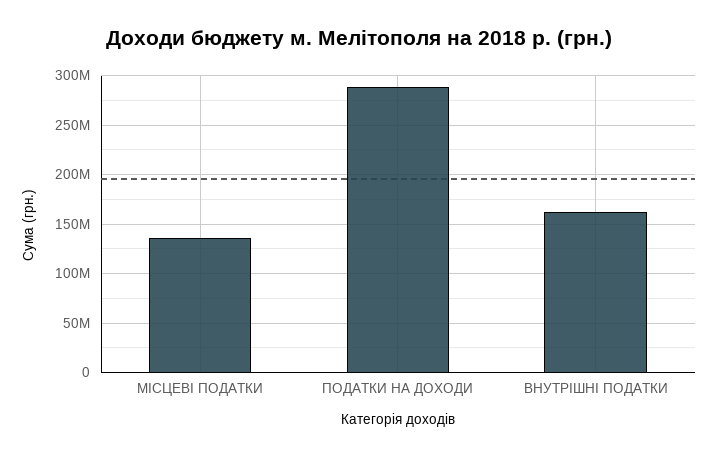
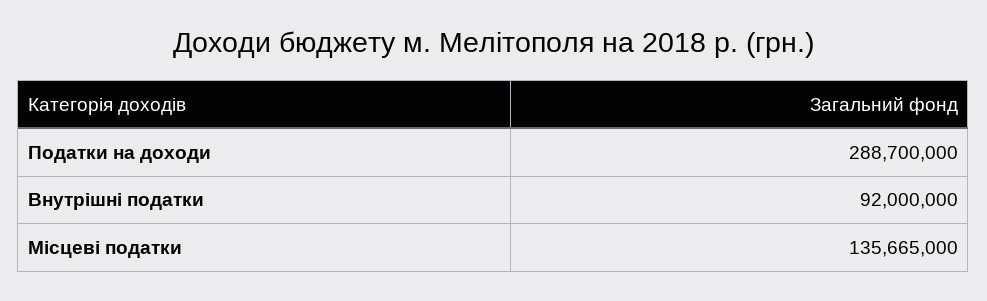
ВНУТРІШНІ ПОДАТКИ: 160000000 -> 92000000

